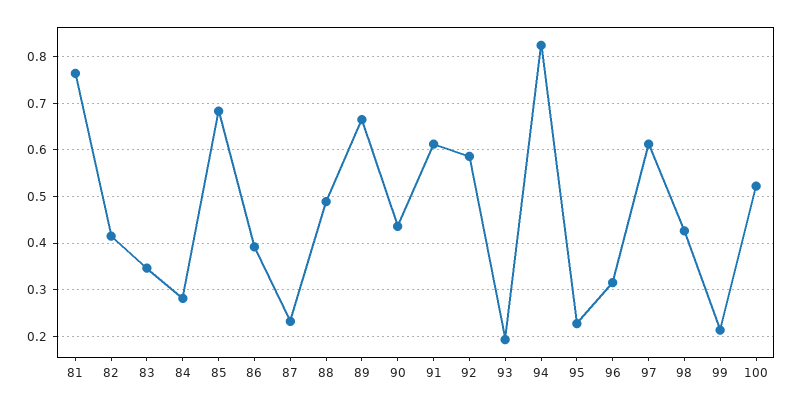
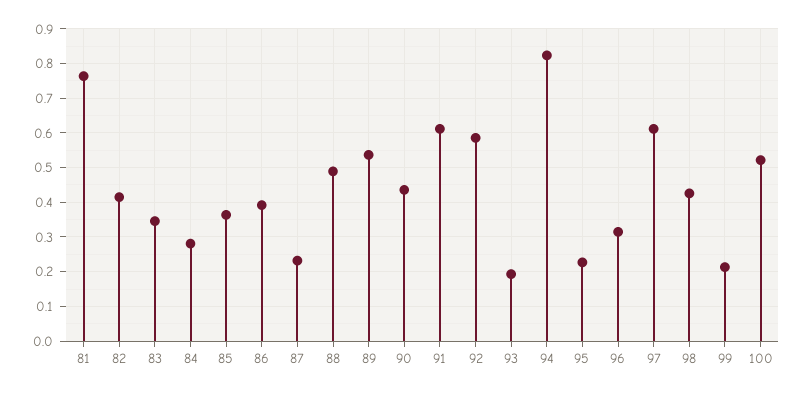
85: 0.68 -> 0.36
89: 0.66 -> 0.54

